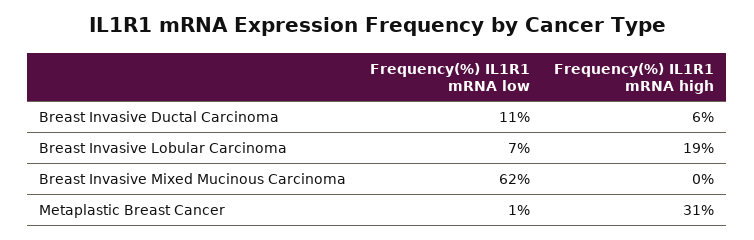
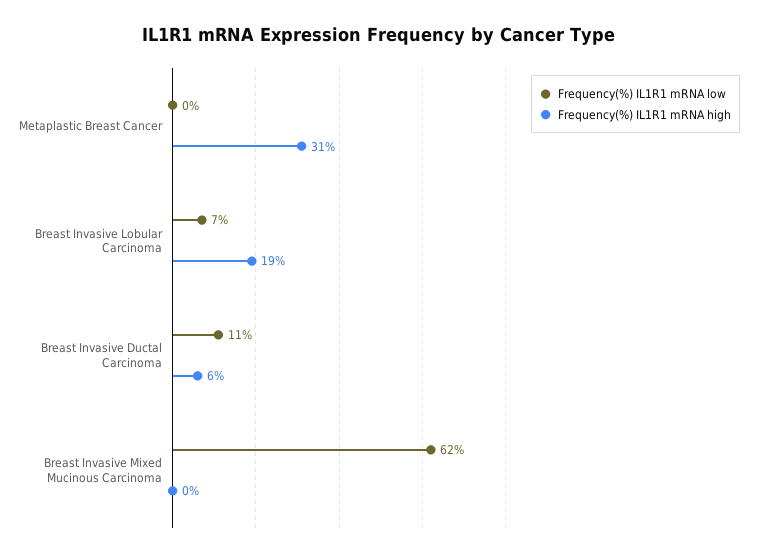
Frequency(%) IL1R1 mRNA low, Metaplastic Breast Cancer: 1 -> 0

